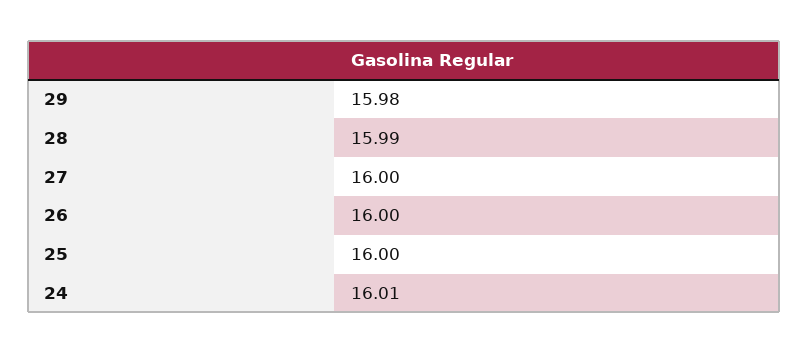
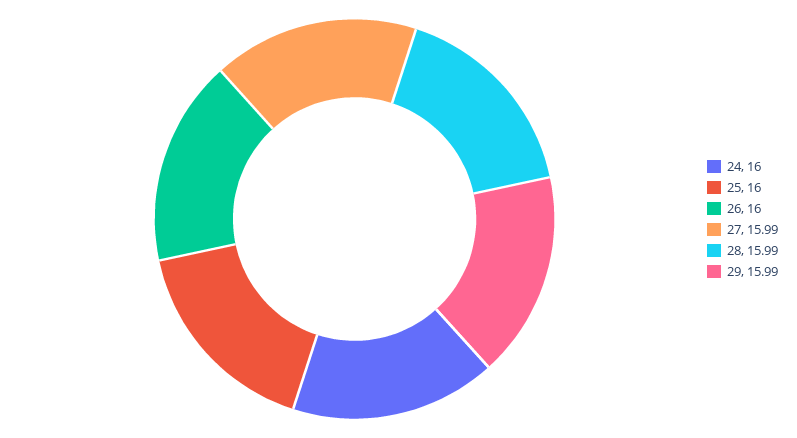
29: 15.98 -> 15.99
27: 16 -> 15.99
24: 16.01 -> 16

